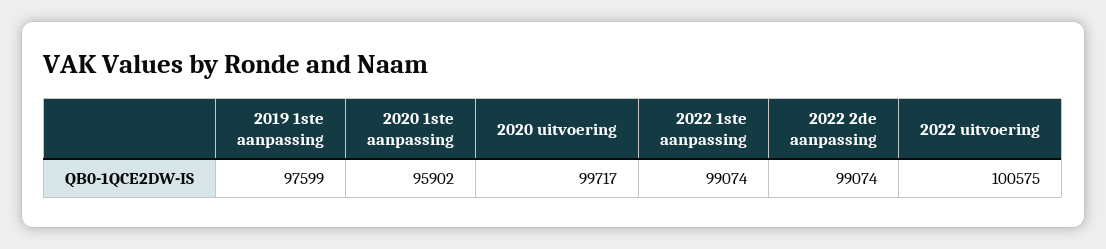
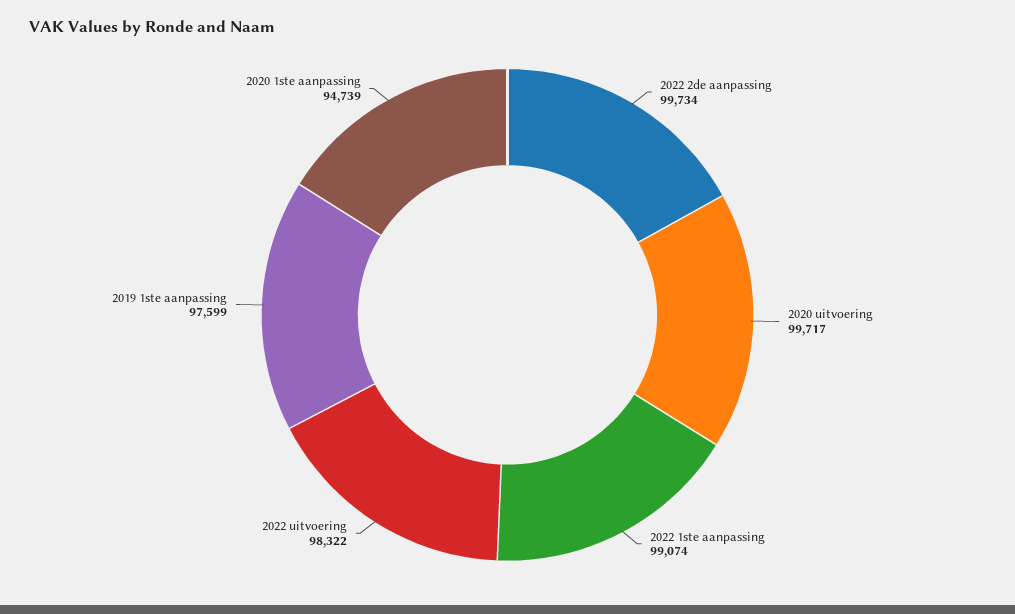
2020 1ste aanpassing: 95902 -> 94739
2022 2de aanpassing: 99074 -> 99734
2022 uitvoering: 100575 -> 98322

